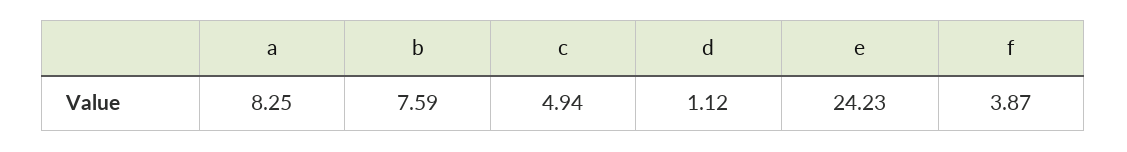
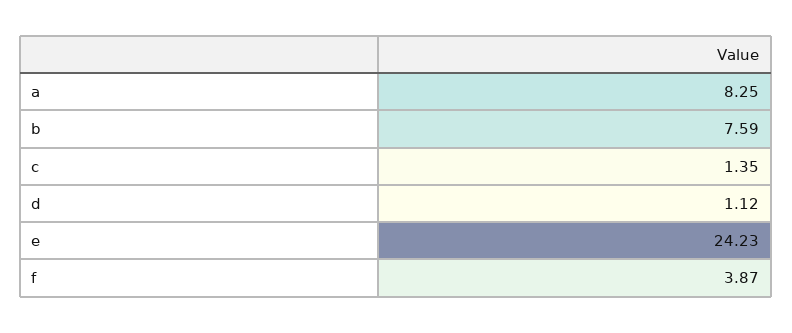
c: 4.94 -> 1.35

